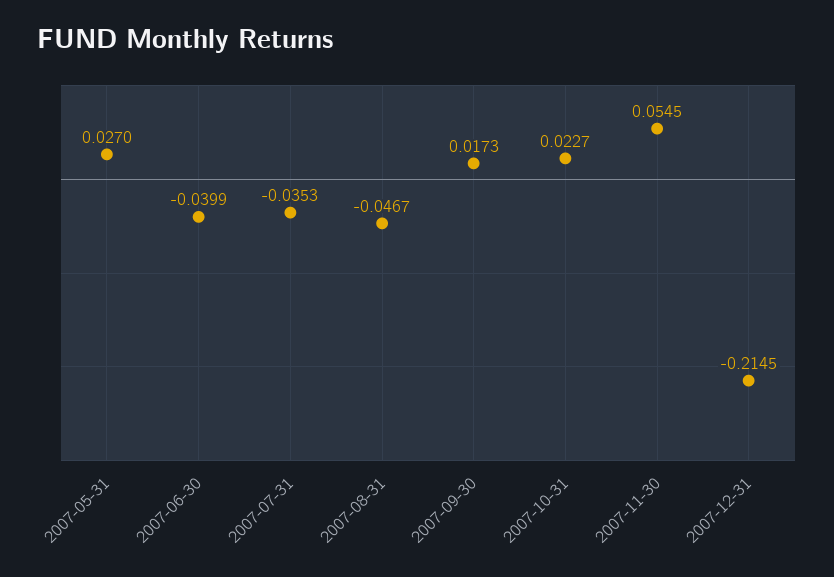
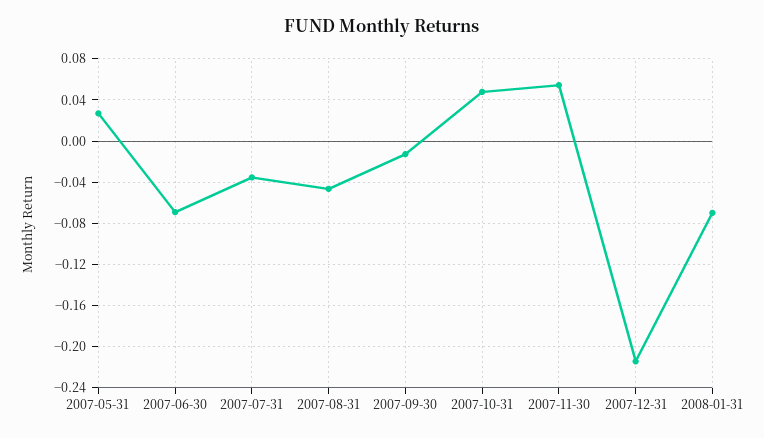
2007-06-30: -0.0399 -> -0.07
2007-09-30: 0.0173 -> -0.01
2007-10-31: 0.0227 -> 0.05
2008-01-31: none -> -0.07

